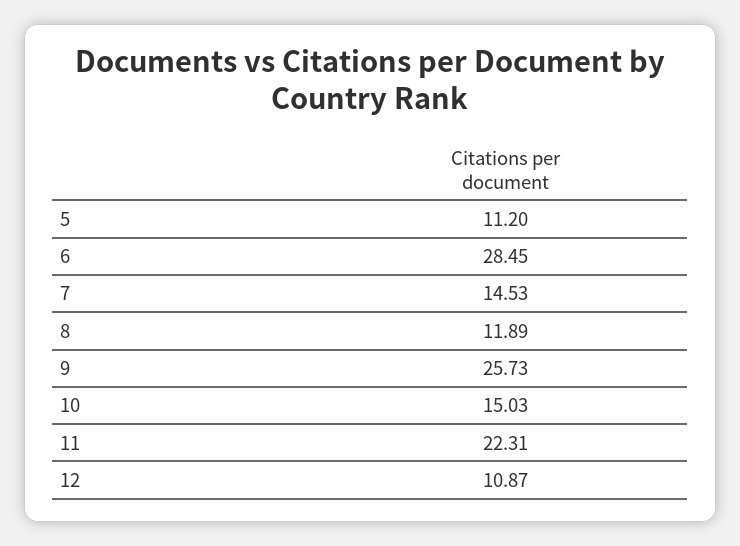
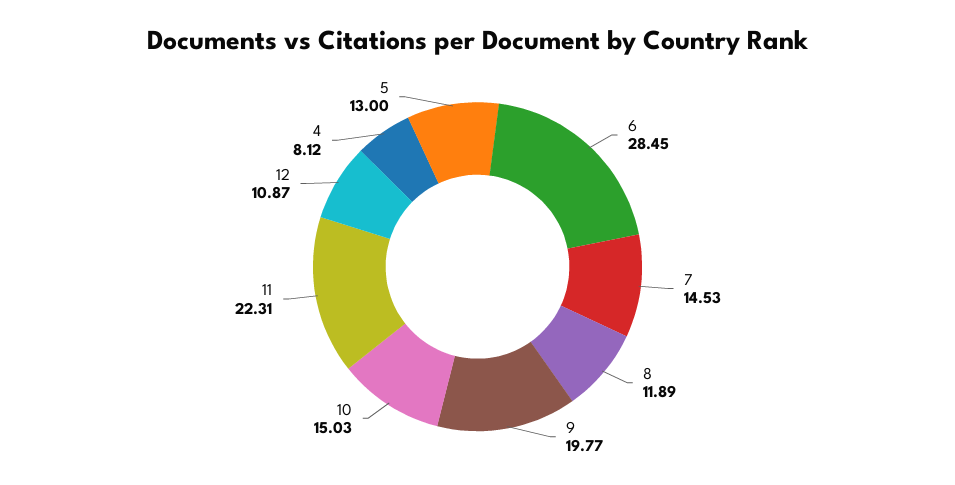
5: 11.2 -> 13
9: 25.73 -> 19.77
4: none -> 8.12

